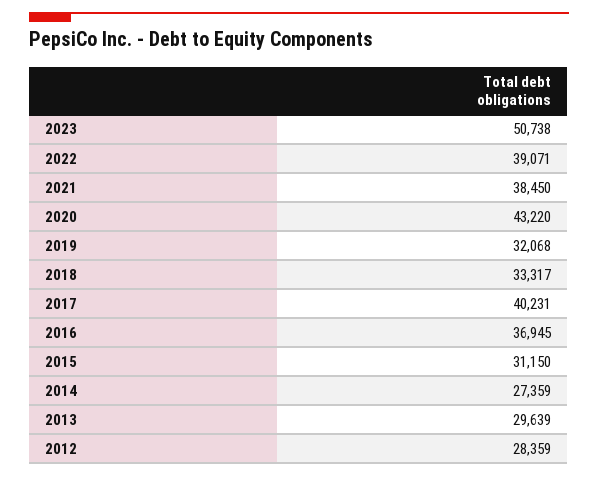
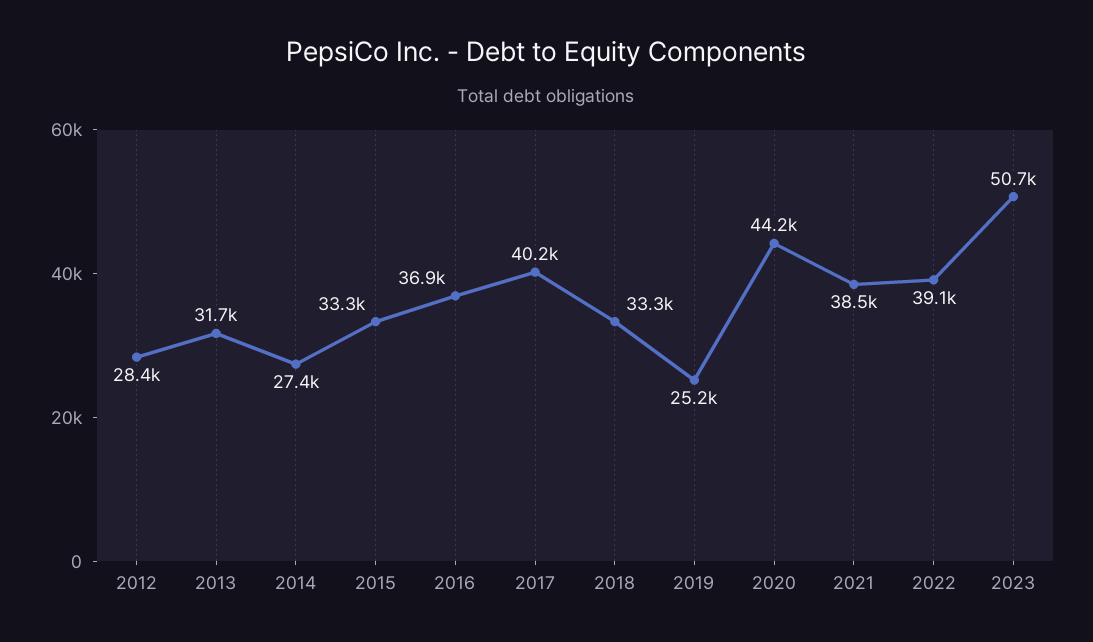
2020: 43220 -> 44200
2019: 32068 -> 25200
2015: 31150 -> 33300
2013: 29639 -> 31700

